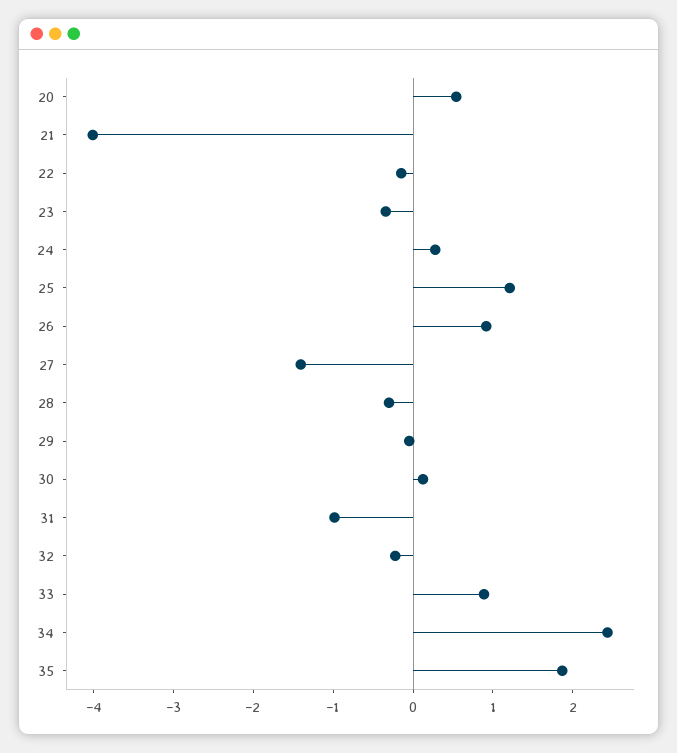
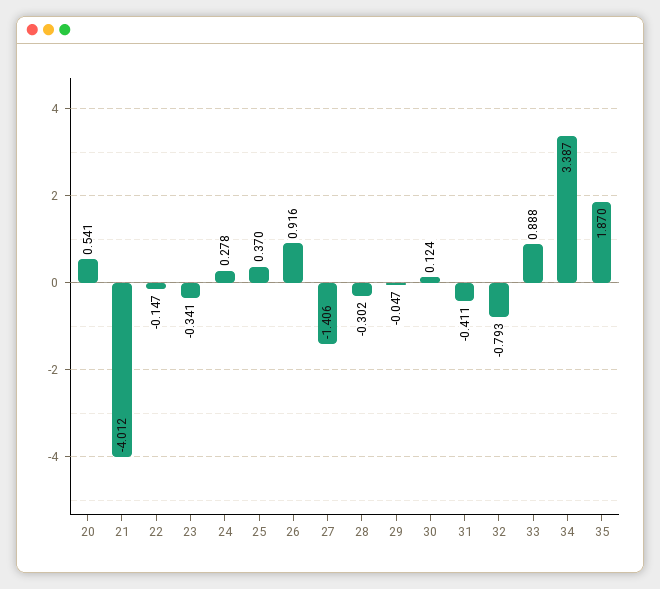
25: 1.2 -> 0.37
31: -1 -> -0.411
32: -0.2 -> -0.793
34: 2.4 -> 3.387

